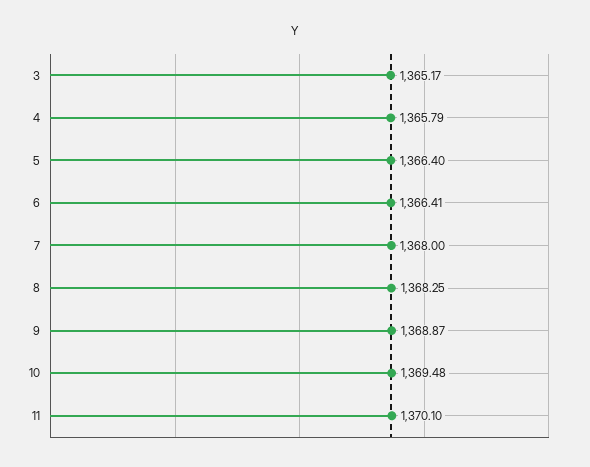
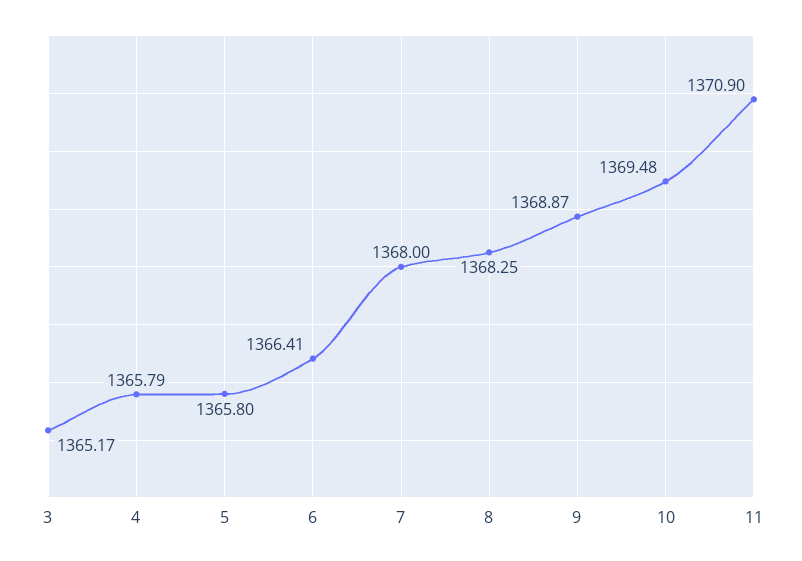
5: 1366.4 -> 1365.8
11: 1370.1 -> 1370.9

